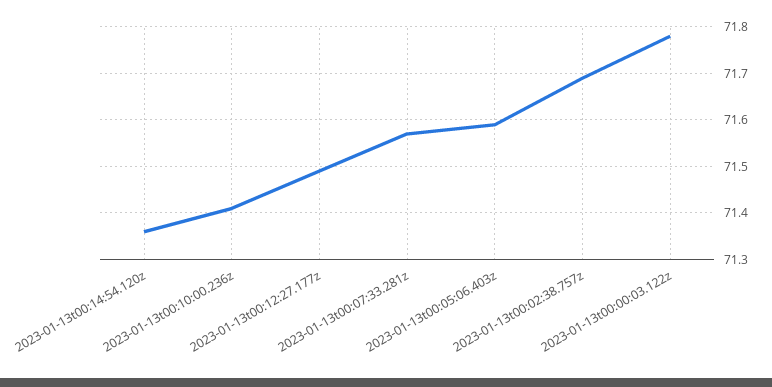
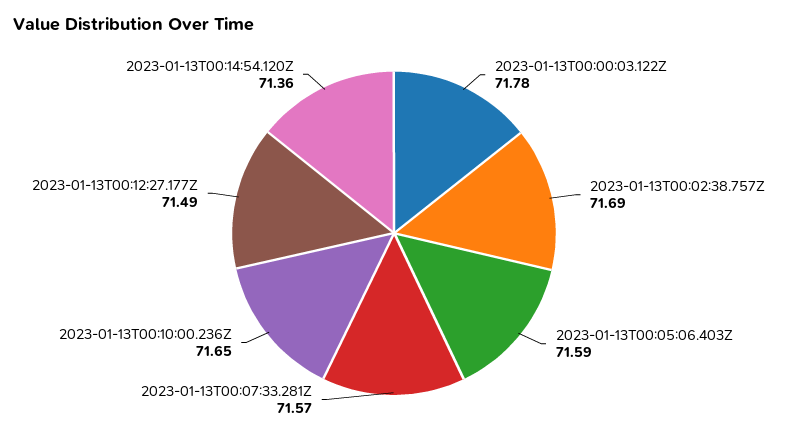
2023-01-13t00:10:00.236z: 71.4 -> 71.65

